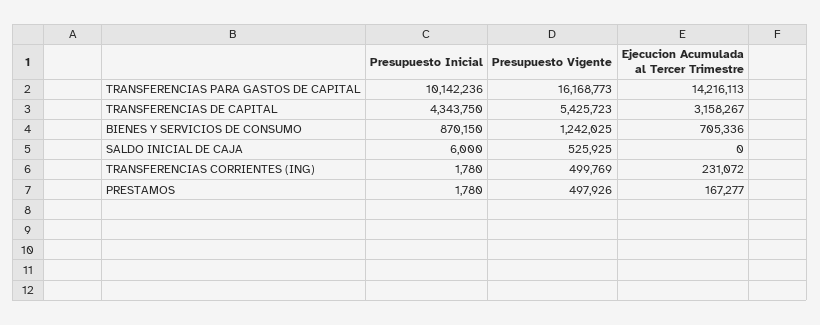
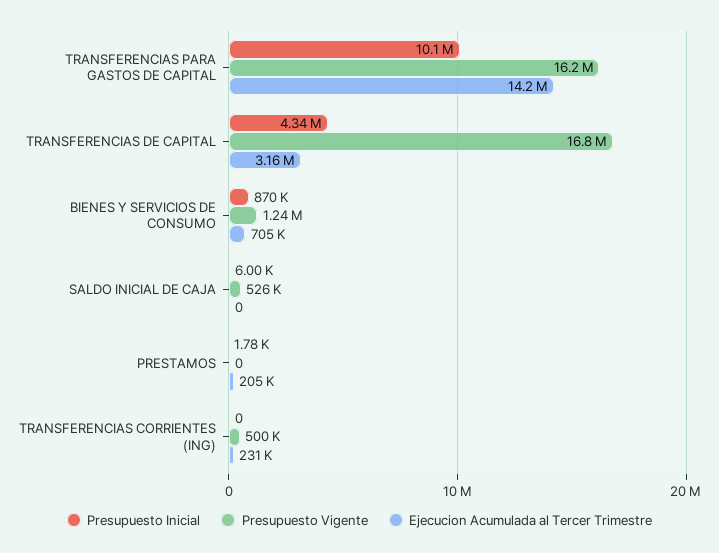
Presupuesto Vigente, TRANSFERENCIAS DE CAPITAL: 5425723 -> 16800000
Presupuesto Inicial, TRANSFERENCIAS CORRIENTES (ING): 1780 -> 0
Presupuesto Vigente, PRESTAMOS: 497926 -> 0
Ejecucion Acumulada al Tercer Trimestre, PRESTAMOS: 167277 -> 205000

